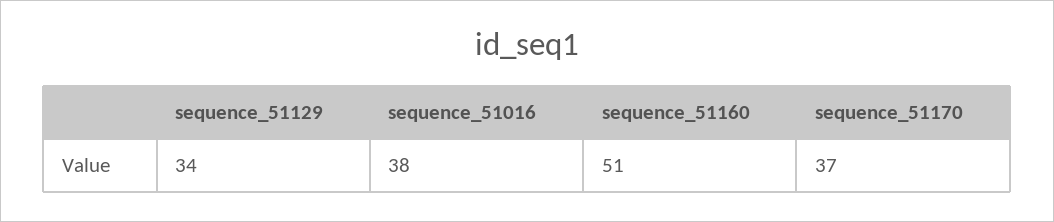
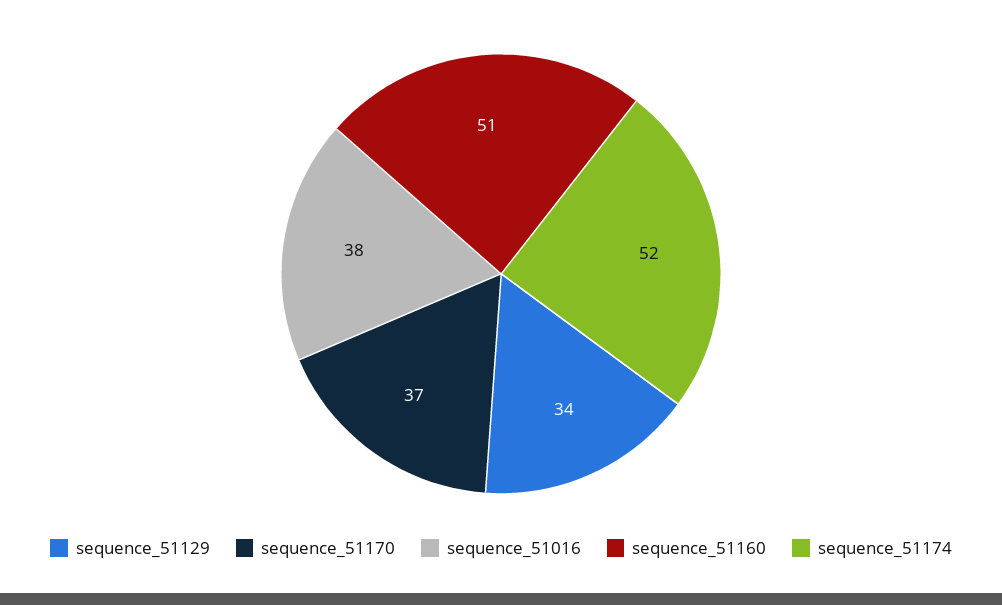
sequence_51174: none -> 52

